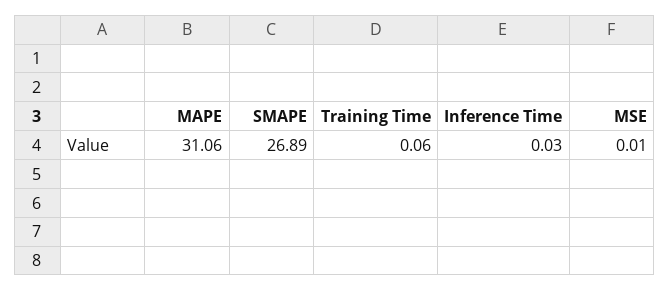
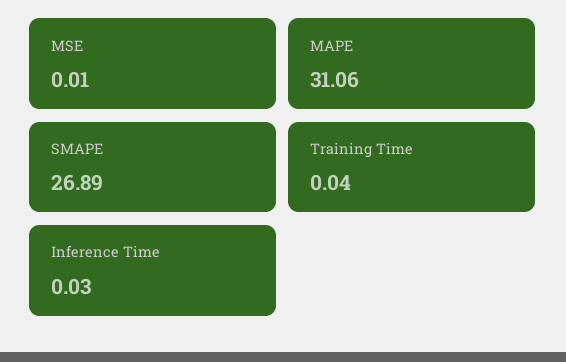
Training Time: 0.06 -> 0.04

